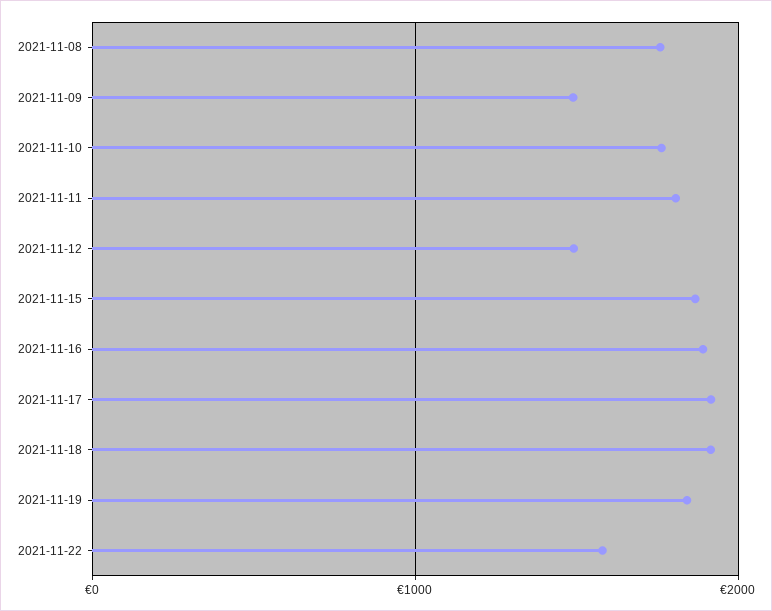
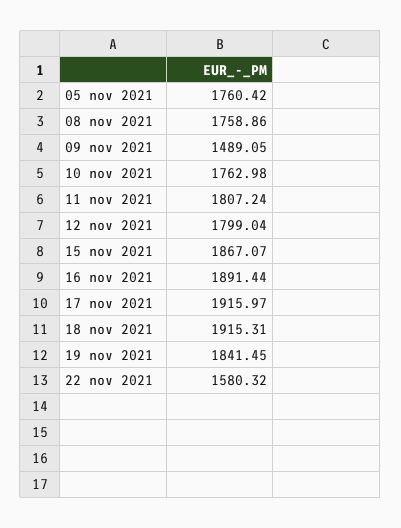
2021-11-12: 1500 -> 1799.04
05 nov 2021: none -> 1760.42

